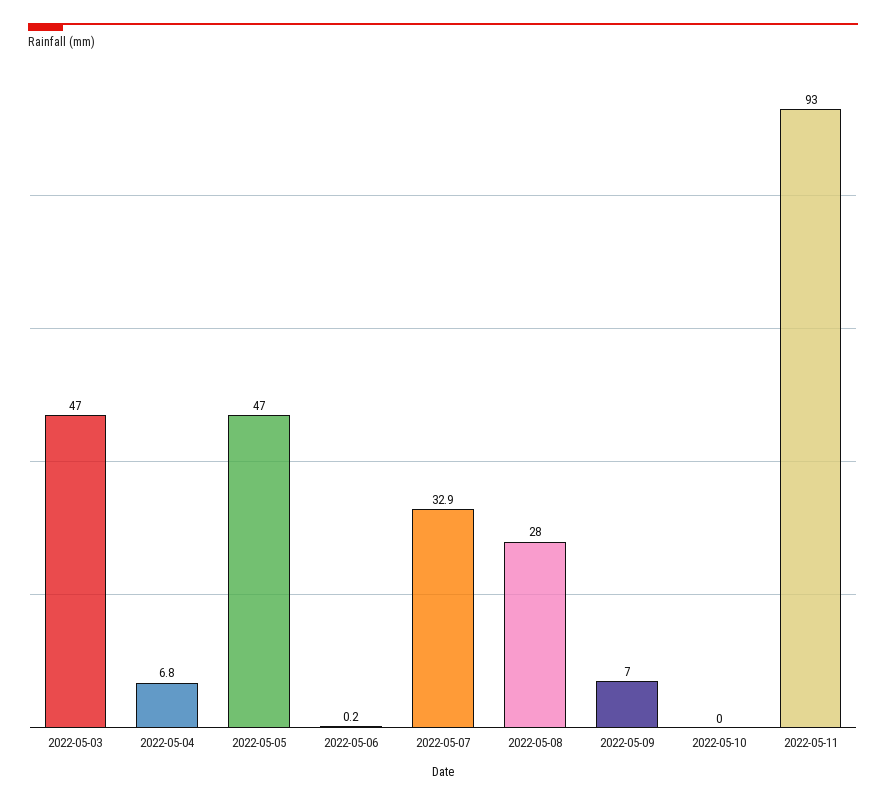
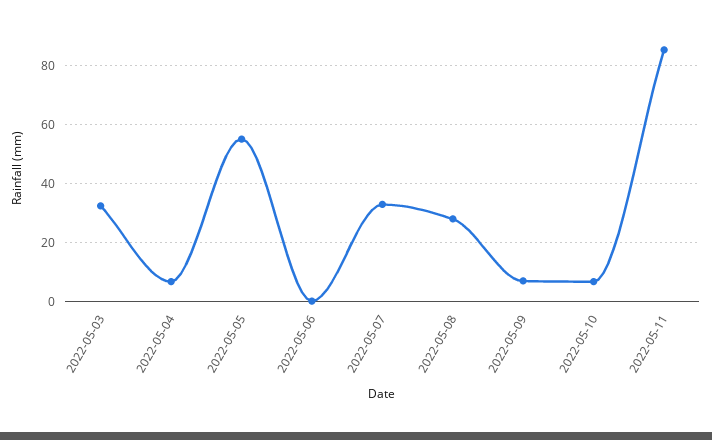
2022-05-03: 47 -> 32.5
2022-05-05: 47 -> 55
2022-05-10: 0 -> 7.5
2022-05-11: 93 -> 85

